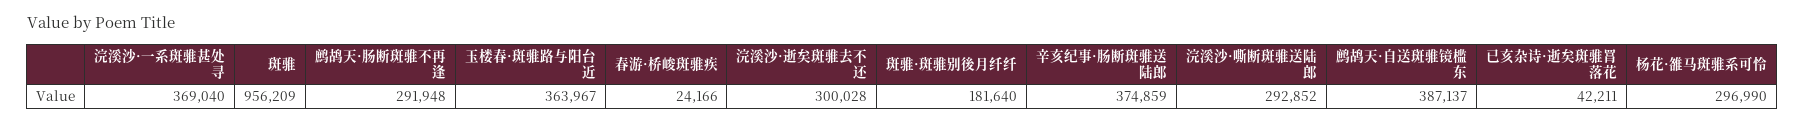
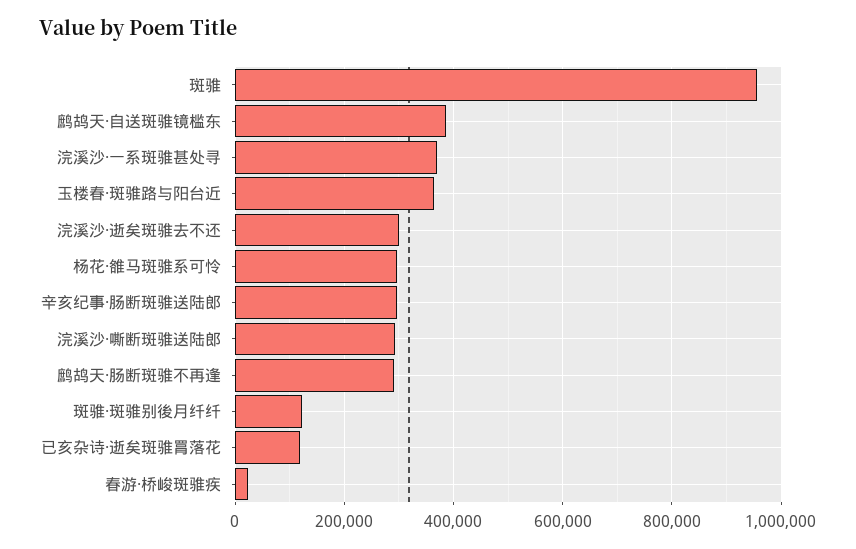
斑骓·斑骓别後月纤纤: 181640 -> 120000
辛亥纪事·肠断斑骓送陆郎: 374859 -> 300000
已亥杂诗·逝矣斑骓罥落花: 42211 -> 120000

